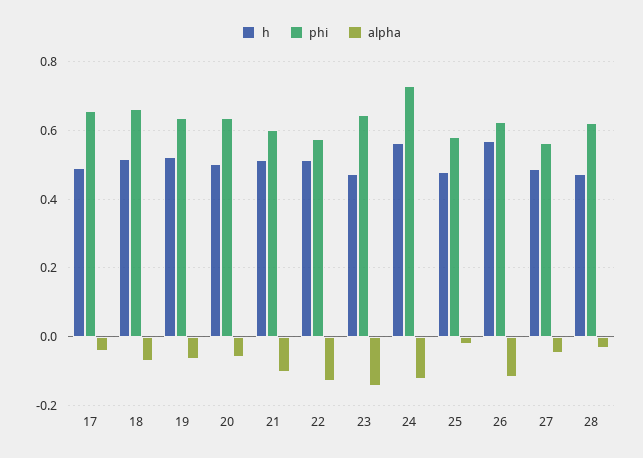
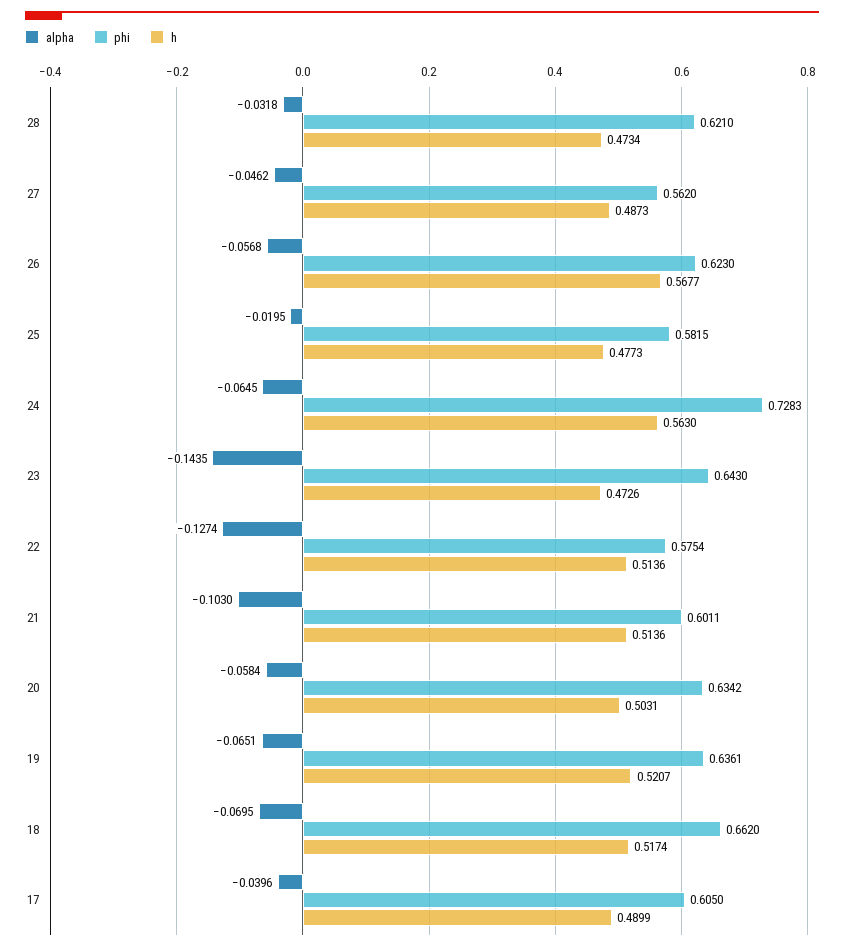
phi, 17: 0.66 -> 0.605
alpha, 24: -0.12 -> -0.0645
alpha, 26: -0.12 -> -0.0568

